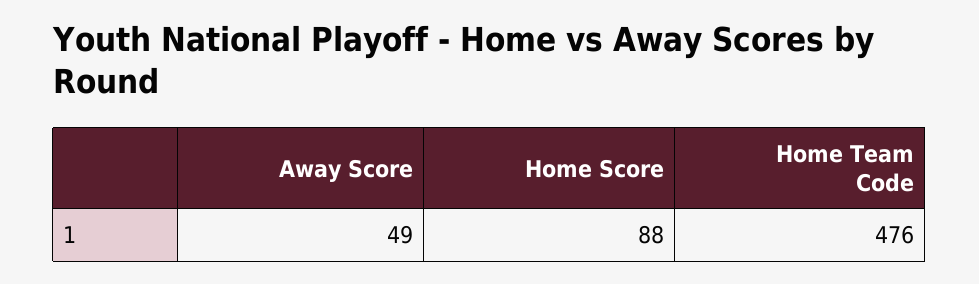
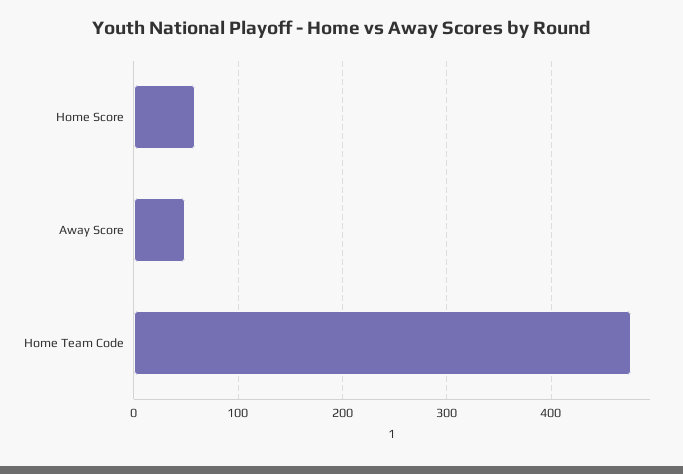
Home Score: 88 -> 60

